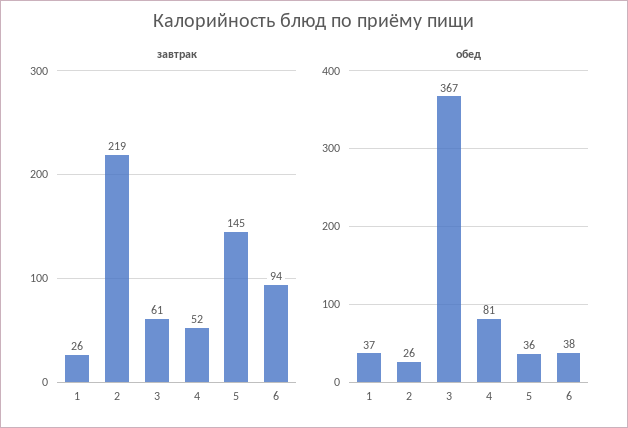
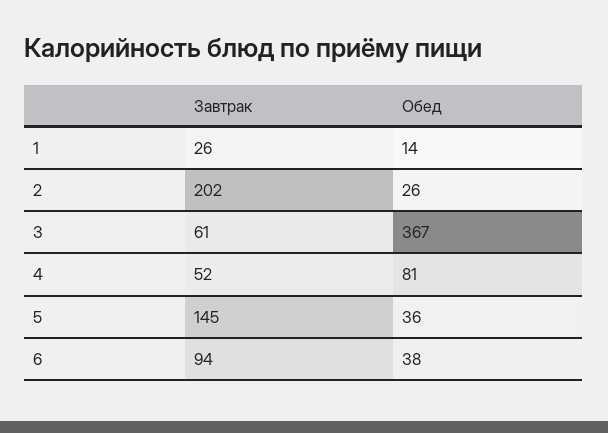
завтрак, 2: 219 -> 202
обед, 1: 37 -> 14

